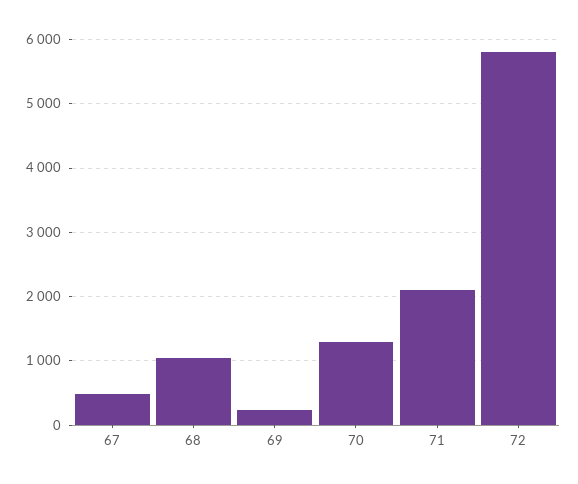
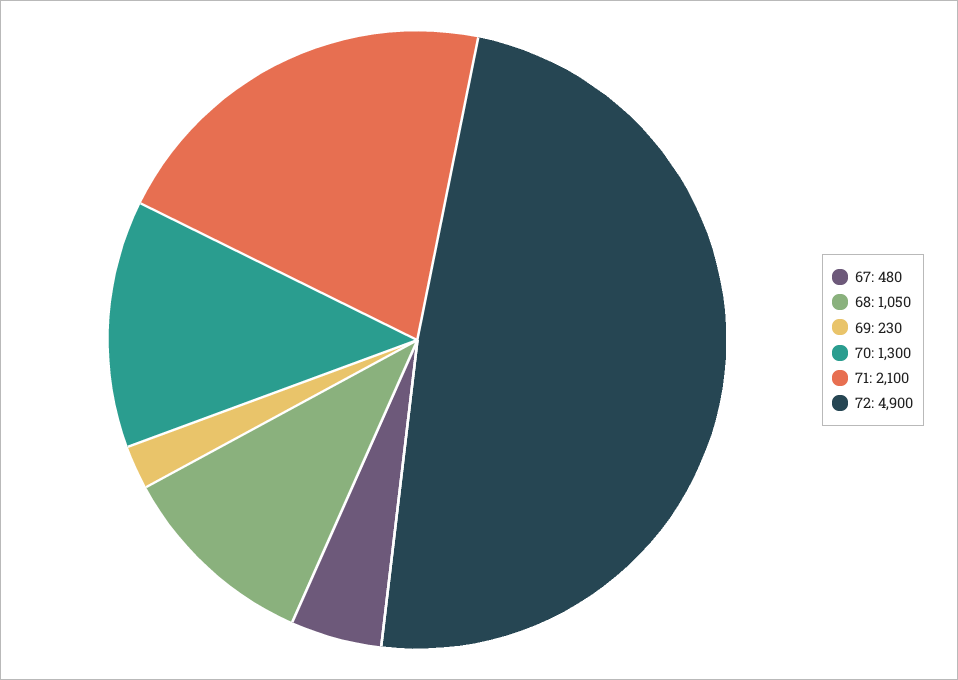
72: 5800 -> 4900

